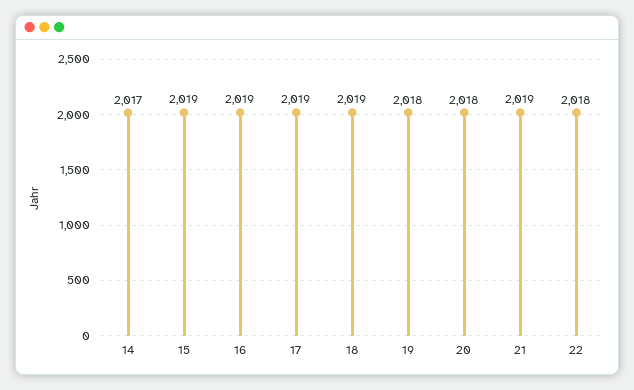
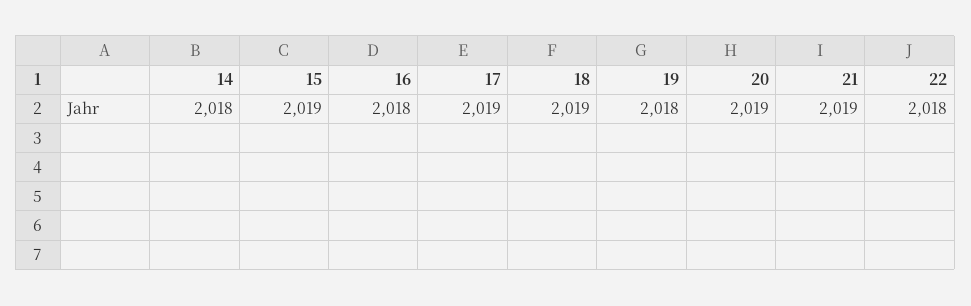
14: 2017 -> 2018
16: 2019 -> 2018
20: 2018 -> 2019

